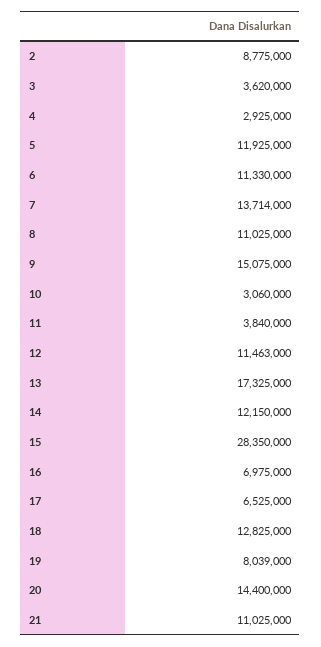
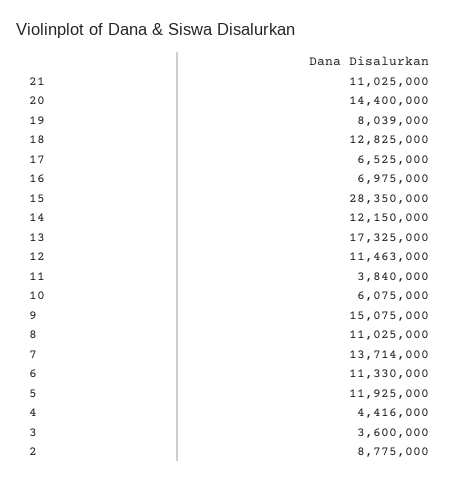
3: 3620000 -> 3600000
4: 2925000 -> 4416000
10: 3060000 -> 6075000

